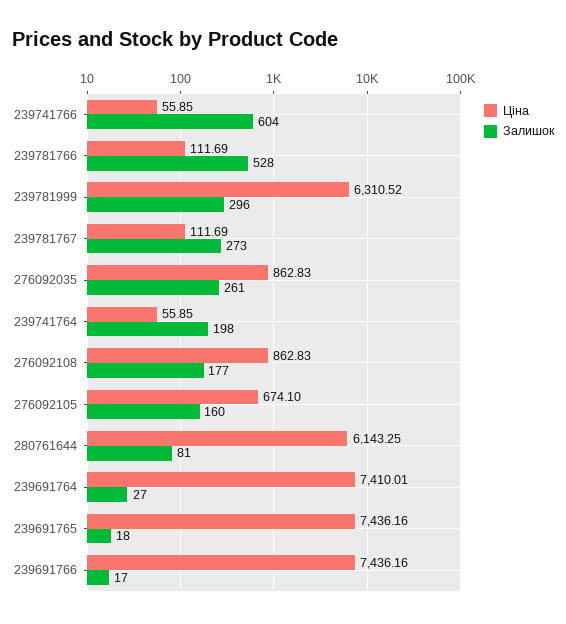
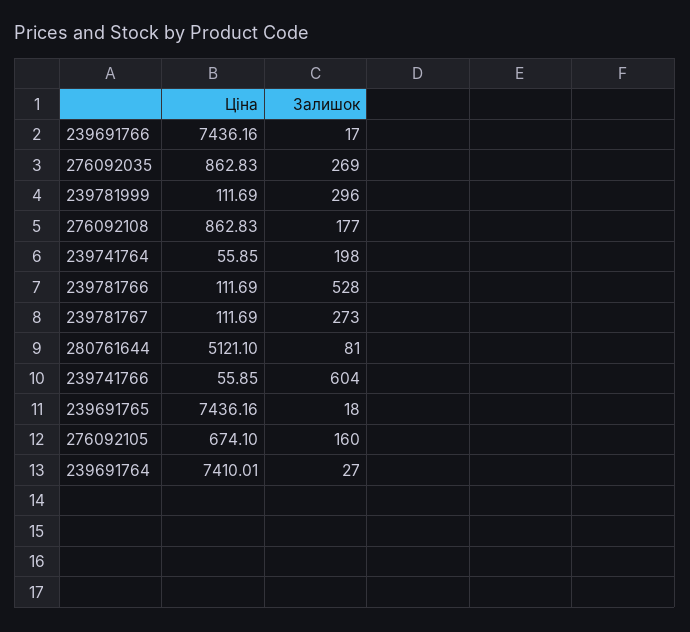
Ціна, 239781999: 6310.52 -> 111.69
Залишок, 276092035: 261 -> 269
Ціна, 280761644: 6143.25 -> 5121.1

